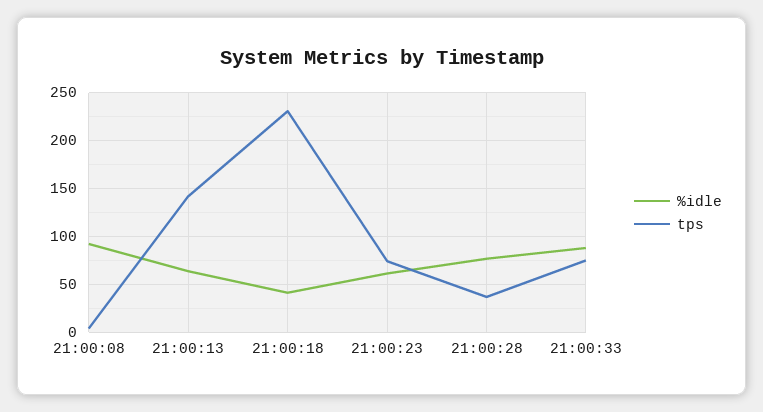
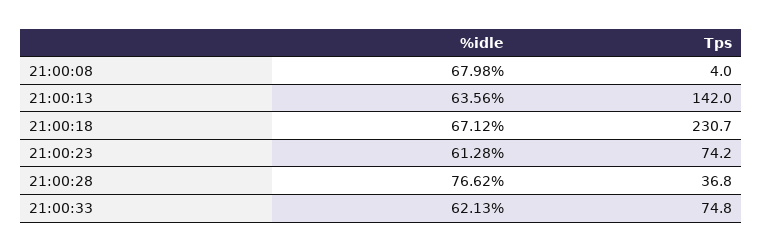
%idle, 21:00:08: 90 -> 67.98
%idle, 21:00:18: 40 -> 67.12
%idle, 21:00:33: 90 -> 62.13

